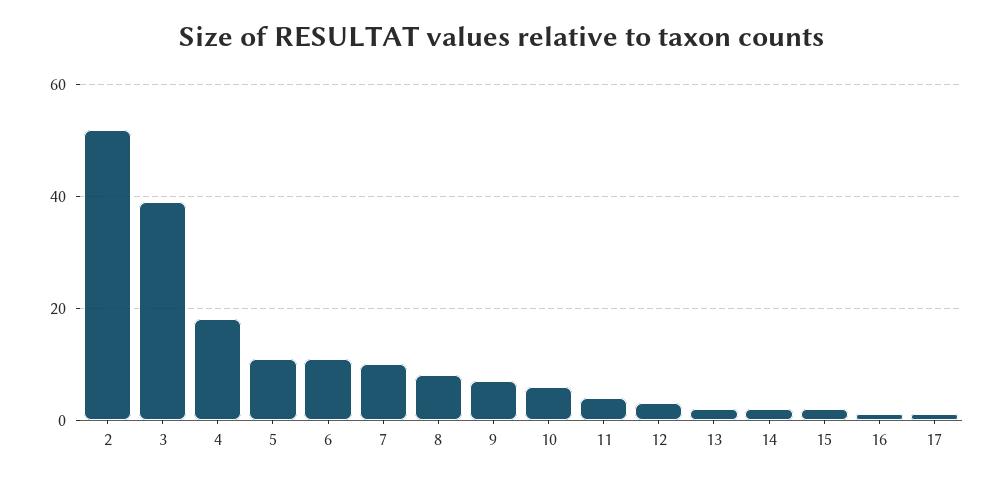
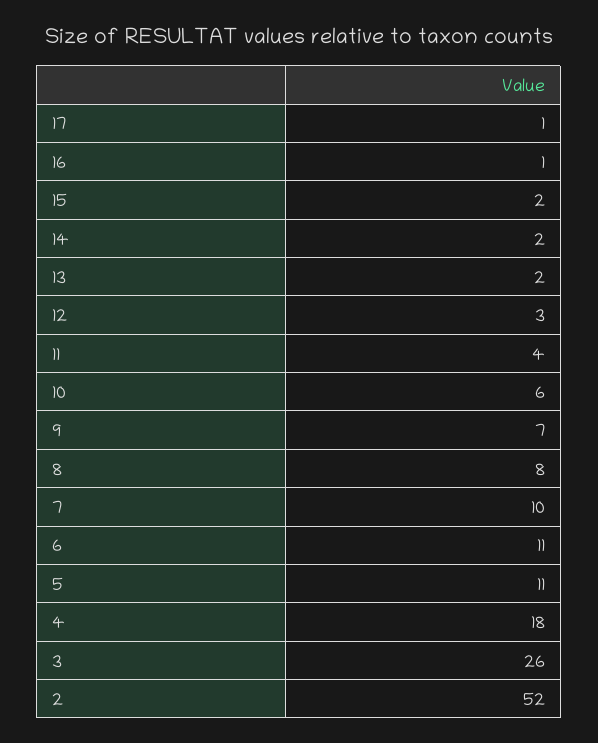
3: 40 -> 26

